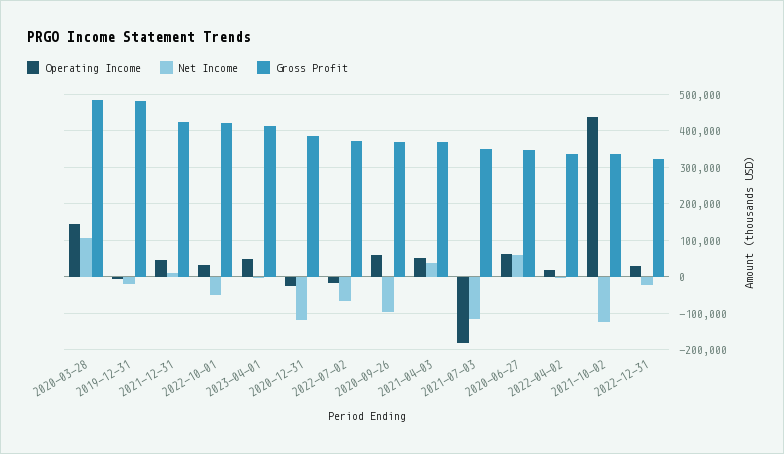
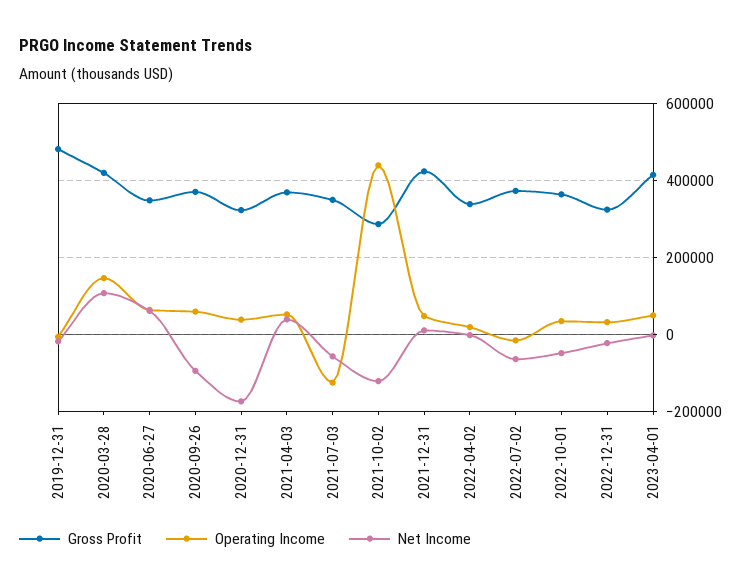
Gross Profit, 2020-03-28: 480000 -> 420000
Gross Profit, 2022-10-01: 420000 -> 360000
Operating Income, 2020-12-31: -20000 -> 40000
Net Income, 2020-12-31: -120000 -> -180000
Gross Profit, 2020-12-31: 380000 -> 320000
Operating Income, 2021-07-03: -180000 -> -120000
Net Income, 2021-07-03: -120000 -> -60000
Gross Profit, 2021-10-02: 340000 -> 280000

